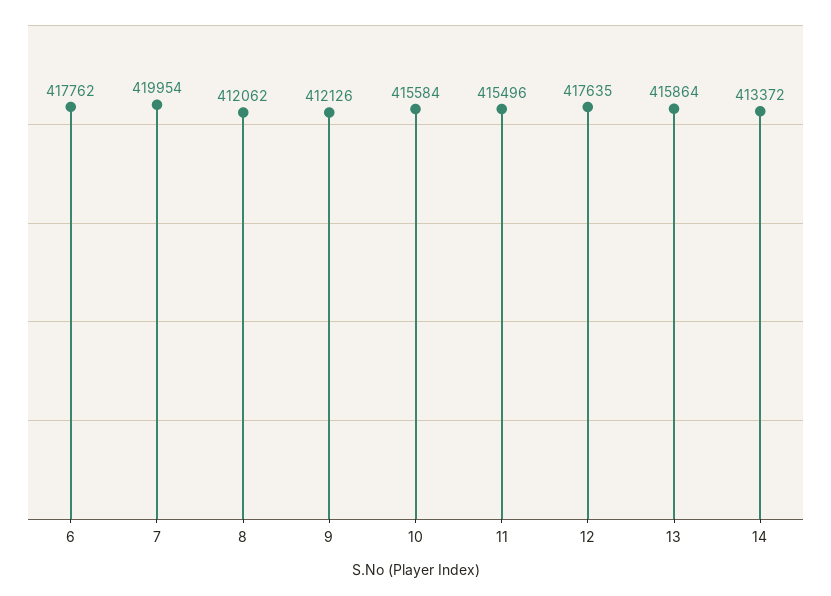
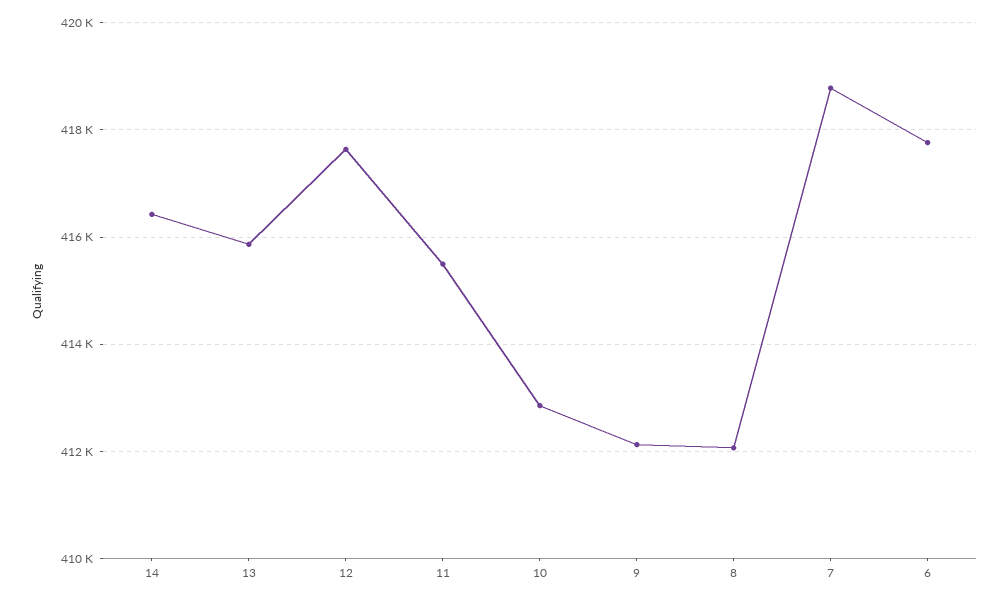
7: 419954 -> 418800
10: 415584 -> 412800
14: 413372 -> 416400

